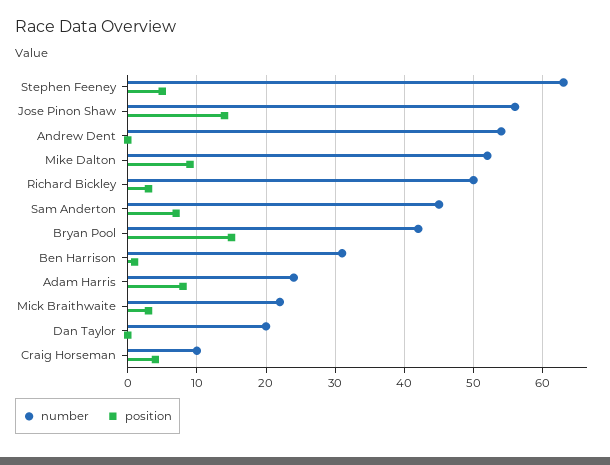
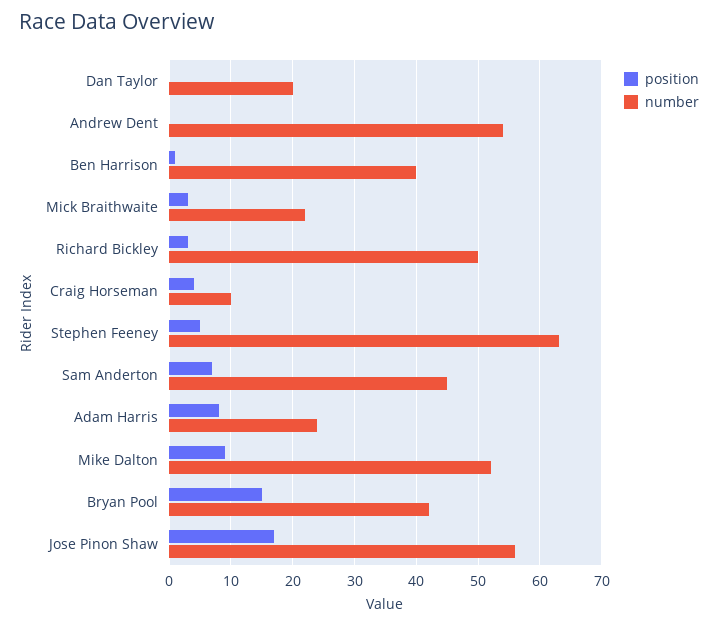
position, Jose Pinon Shaw: 14 -> 17
number, Ben Harrison: 31 -> 40

